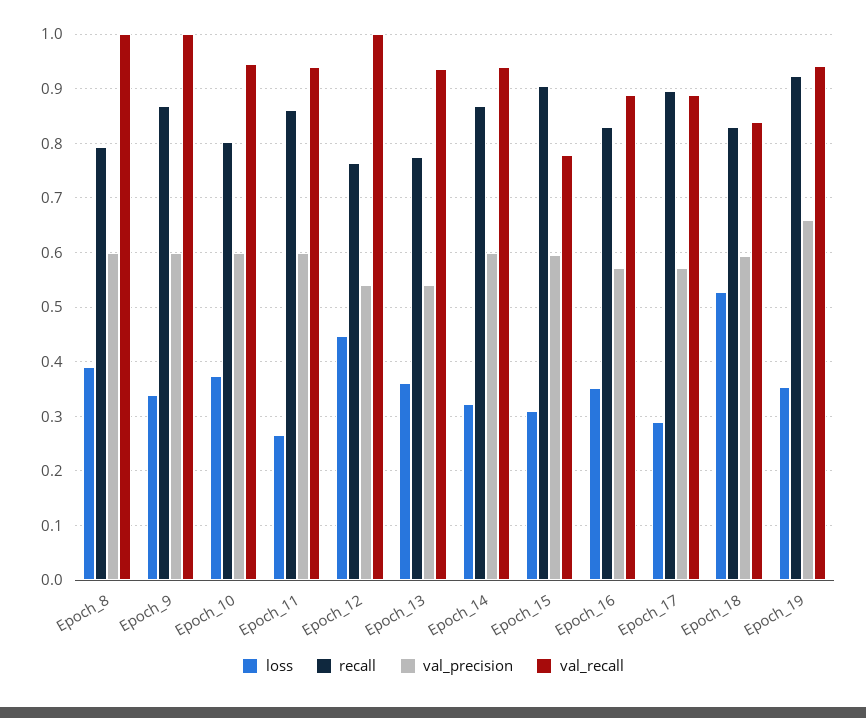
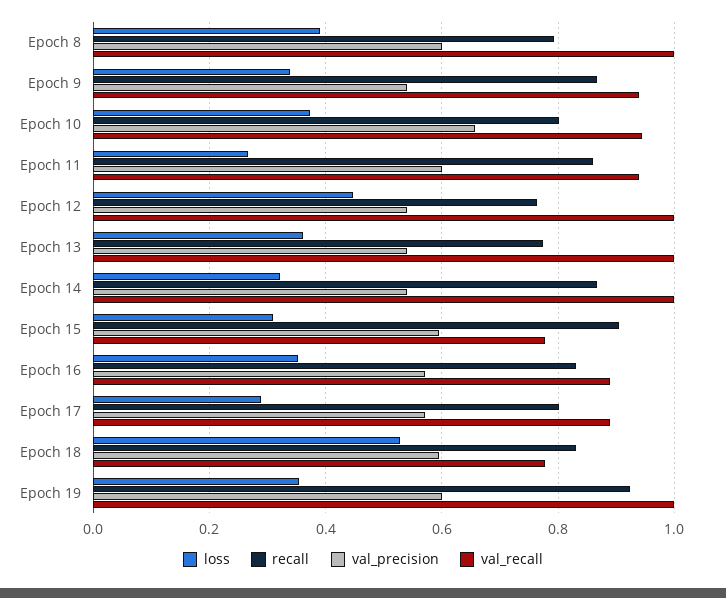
val_precision, Epoch_9: 0.6 -> 0.54
val_recall, Epoch_9: 1 -> 0.94
val_precision, Epoch_10: 0.6 -> 0.66
val_recall, Epoch_13: 0.94 -> 1
val_precision, Epoch_14: 0.6 -> 0.54
val_recall, Epoch_14: 0.94 -> 1
recall, Epoch_17: 0.9 -> 0.8
val_recall, Epoch_18: 0.84 -> 0.78
val_precision, Epoch_19: 0.66 -> 0.6
val_recall, Epoch_19: 0.94 -> 1

